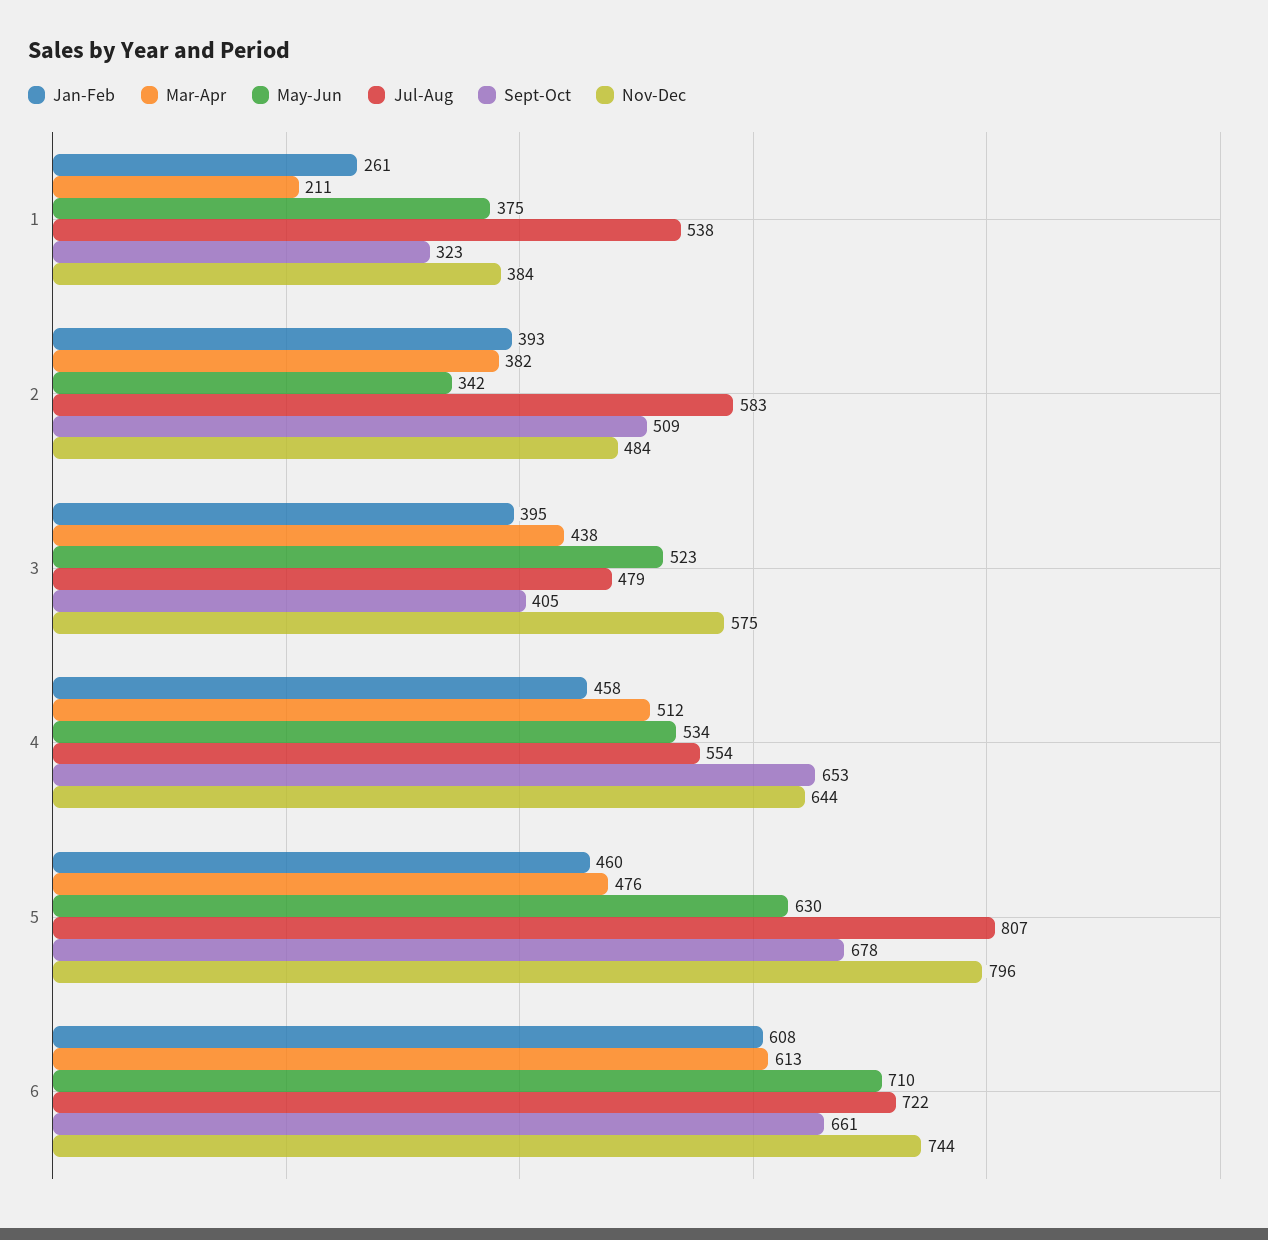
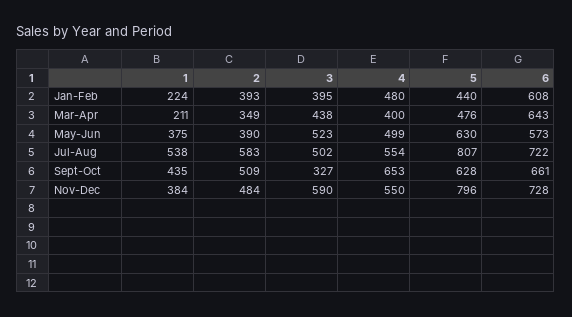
Jan-Feb, 1: 261 -> 224
Sept-Oct, 1: 323 -> 435
Mar-Apr, 2: 382 -> 349
May-Jun, 2: 342 -> 390
Jul-Aug, 3: 479 -> 502
Sept-Oct, 3: 405 -> 327
Nov-Dec, 3: 575 -> 590
Jan-Feb, 4: 458 -> 480
Mar-Apr, 4: 512 -> 400
May-Jun, 4: 534 -> 499
Nov-Dec, 4: 644 -> 550
Jan-Feb, 5: 460 -> 440
Sept-Oct, 5: 678 -> 628
Mar-Apr, 6: 613 -> 643
May-Jun, 6: 710 -> 573
Nov-Dec, 6: 744 -> 728

